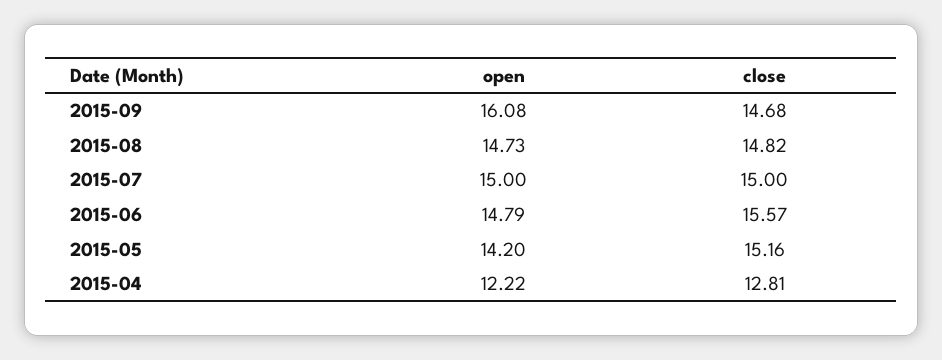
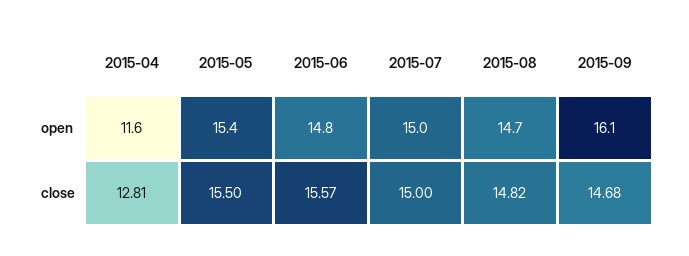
open, 2015-05: 14.2 -> 15.4
close, 2015-05: 15.16 -> 15.5
open, 2015-04: 12.22 -> 11.6

